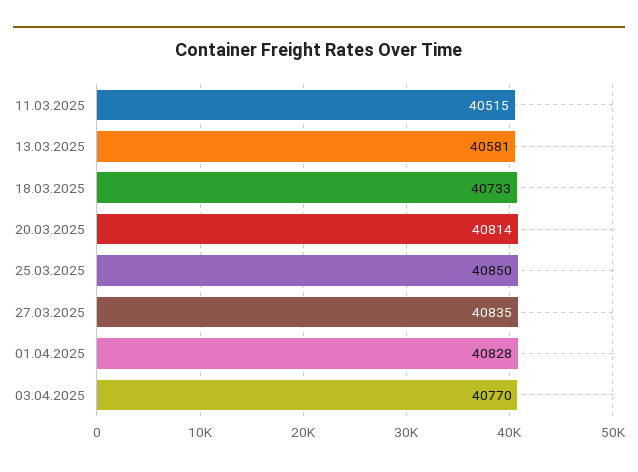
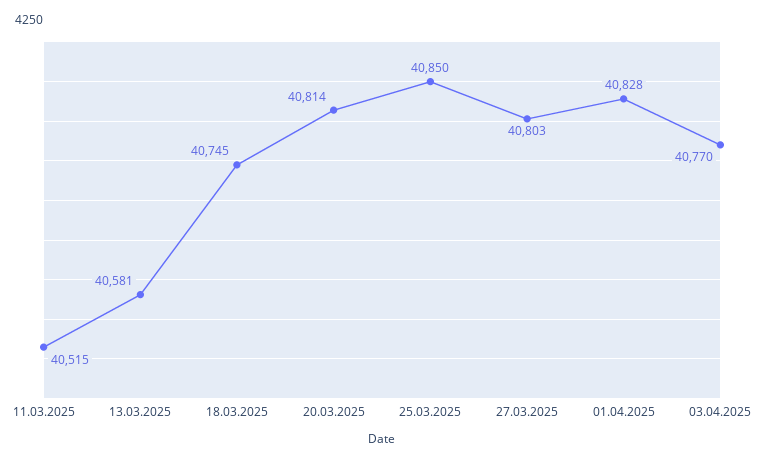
18.03.2025: 40733 -> 40745
27.03.2025: 40835 -> 40803

